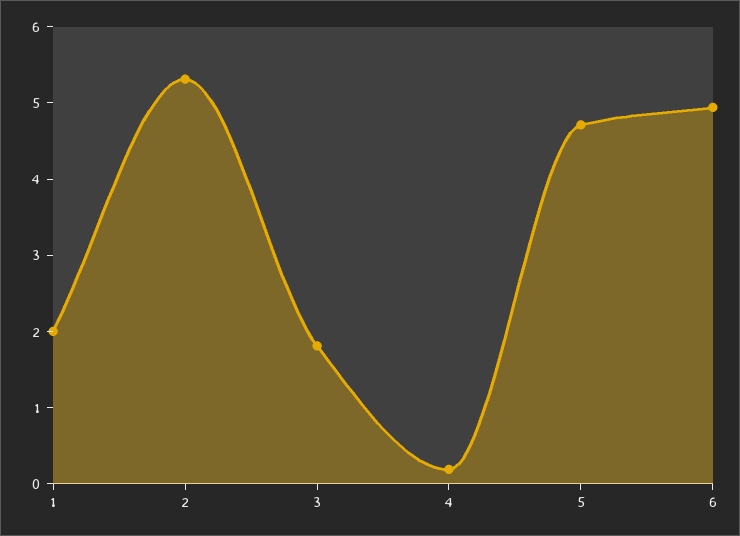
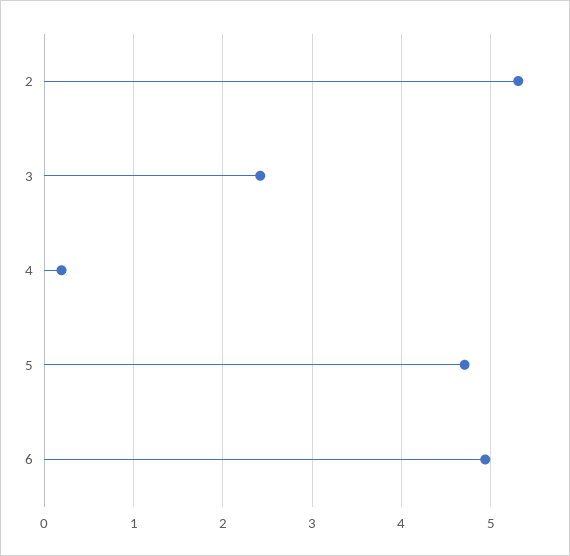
1: 2 -> none
3: 1.8 -> 2.4

